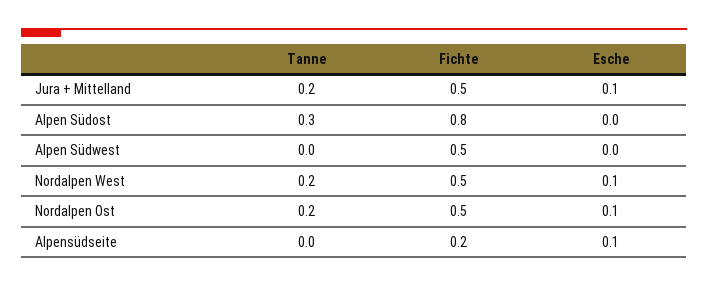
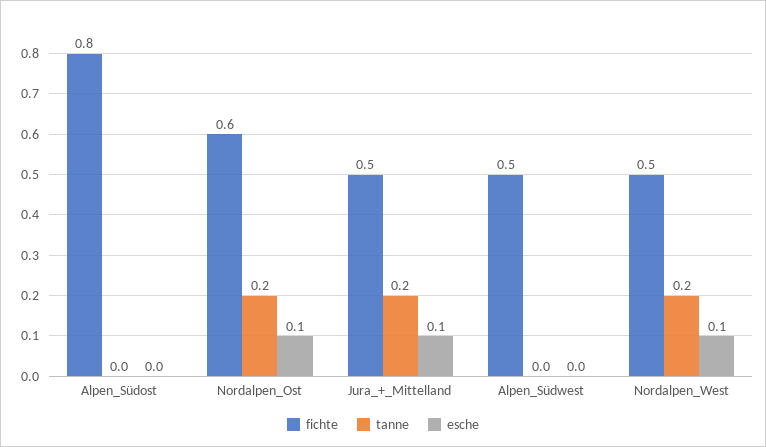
Tanne, Alpen Südost: 0.3 -> 0
Fichte, Nordalpen Ost: 0.5 -> 0.6
Tanne, Alpensüdseite: 0 -> none
Fichte, Alpensüdseite: 0.2 -> none
Esche, Alpensüdseite: 0.1 -> none

